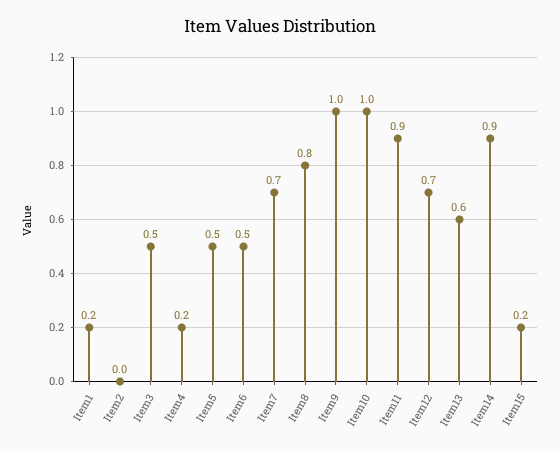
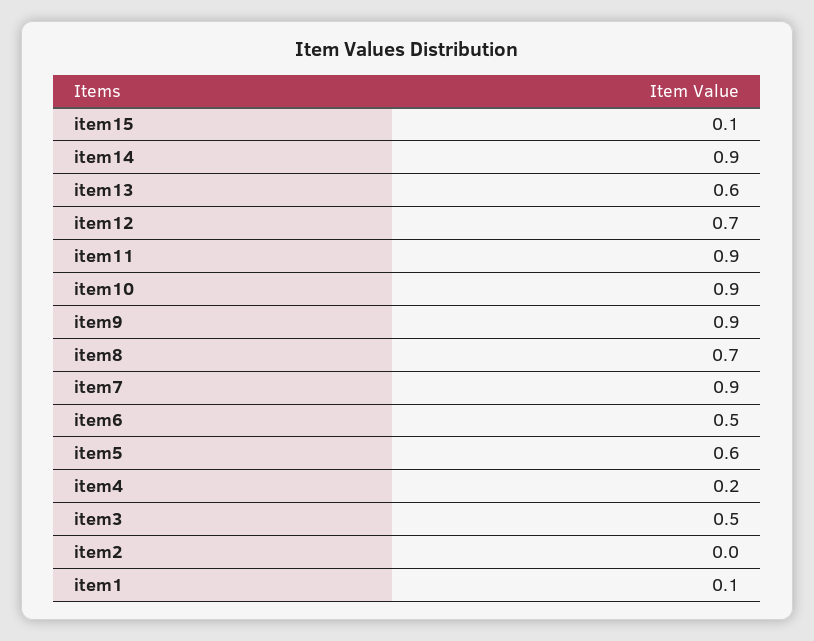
Item1: 0.2 -> 0.1
Item5: 0.5 -> 0.6
Item7: 0.7 -> 0.9
Item8: 0.8 -> 0.7
Item9: 1 -> 0.9
Item10: 1 -> 0.9
Item15: 0.2 -> 0.1

